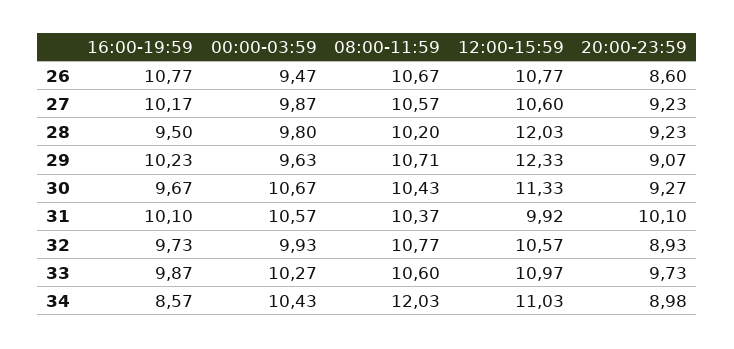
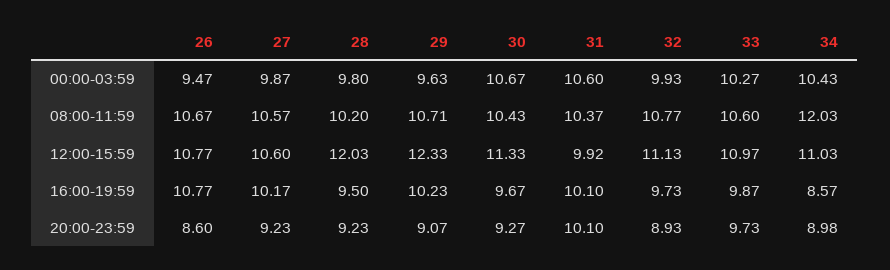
00:00-03:59, 31: 10.57 -> 10.6
12:00-15:59, 32: 10.57 -> 11.13

